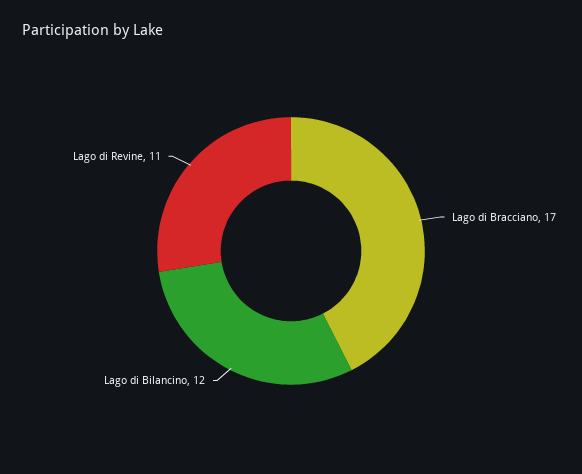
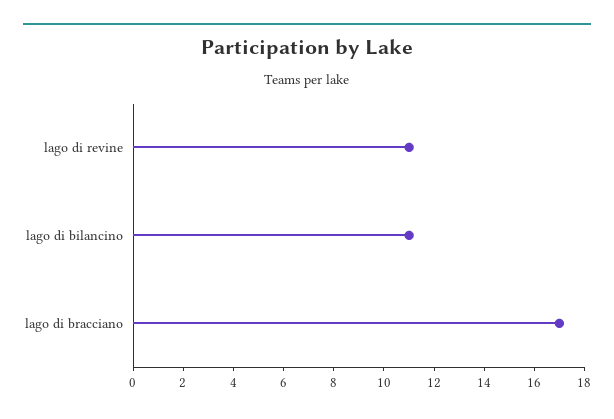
Lago di Bilancino: 12 -> 11

